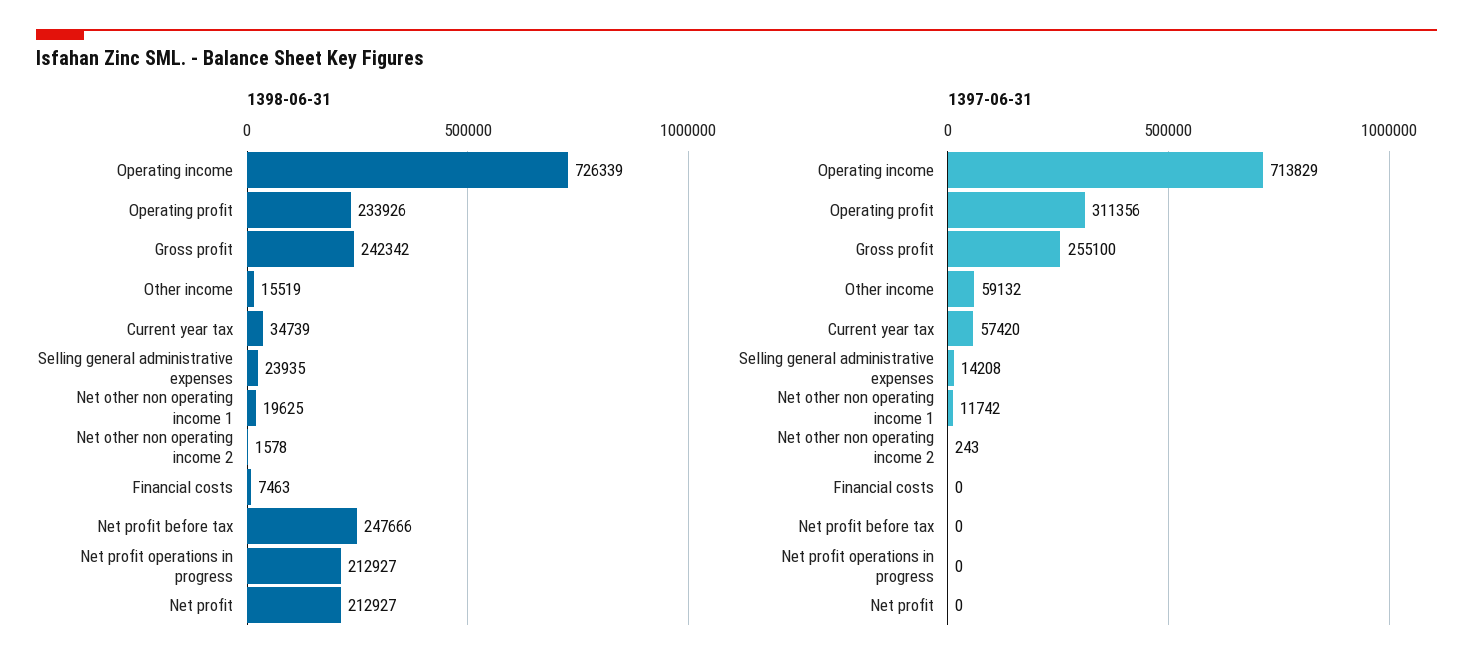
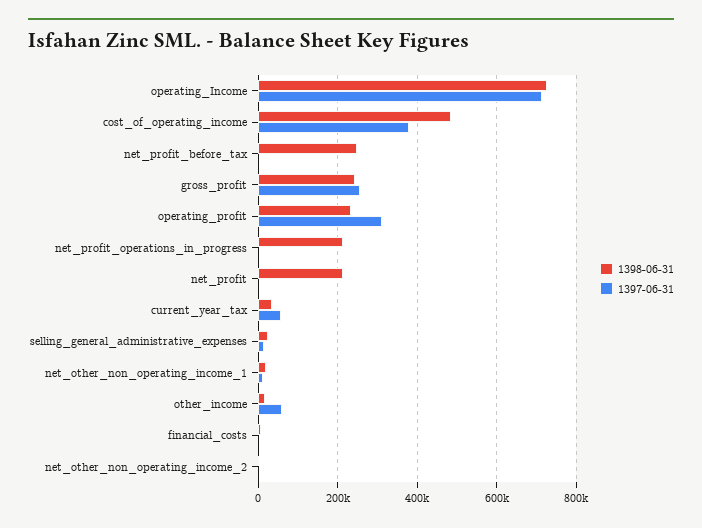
1398-06-31, cost_of_operating_income: none -> 480000
1397-06-31, cost_of_operating_income: none -> 380000

